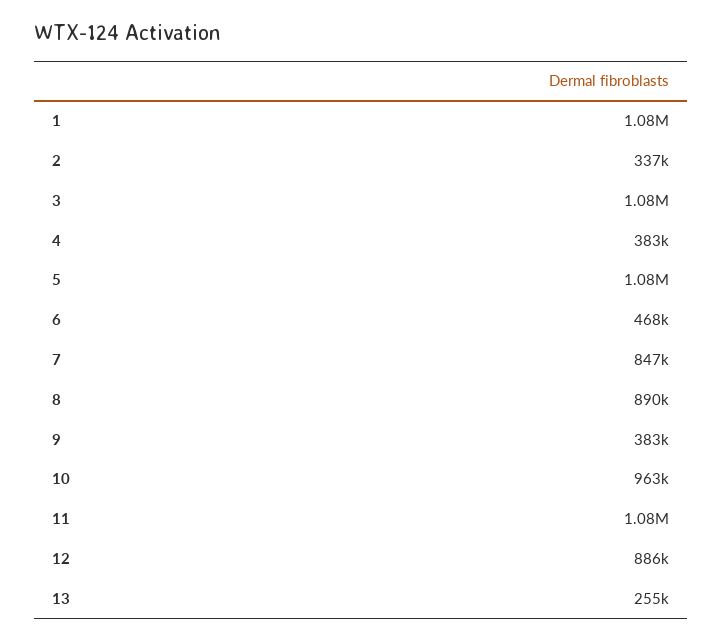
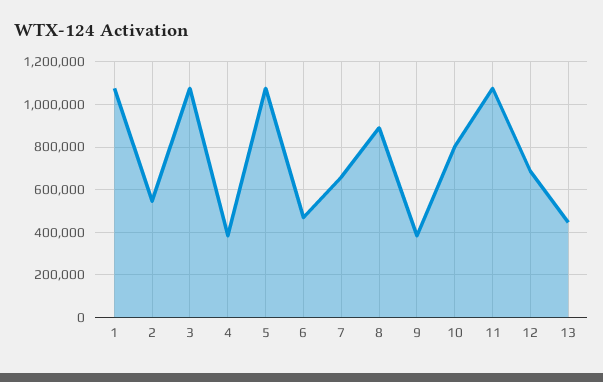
2: 337000 -> 550000
7: 847000 -> 650000
10: 963000 -> 800000
12: 886000 -> 700000
13: 255000 -> 450000

